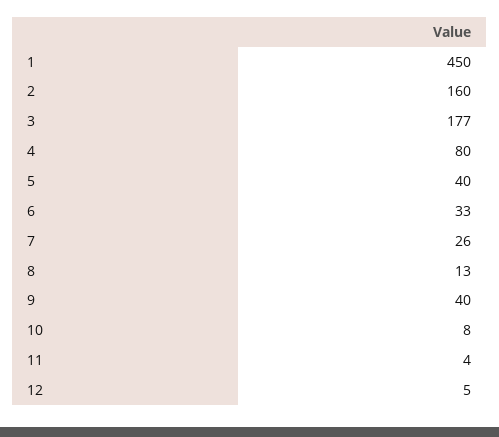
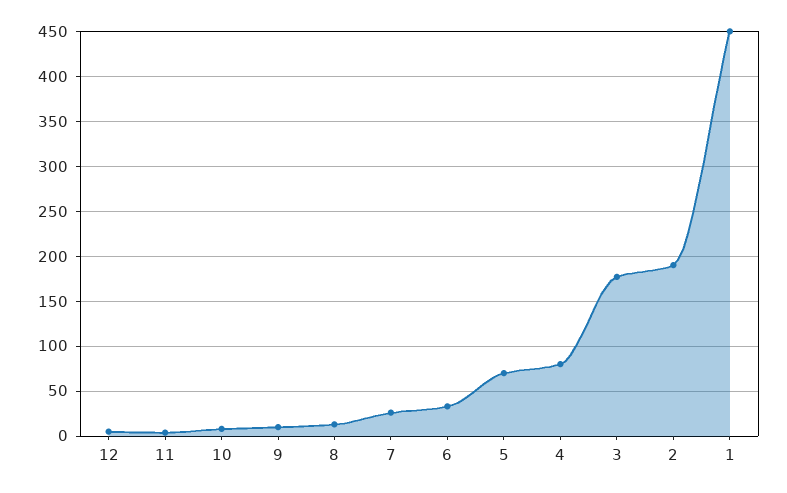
2: 160 -> 190
5: 40 -> 70
9: 40 -> 10

